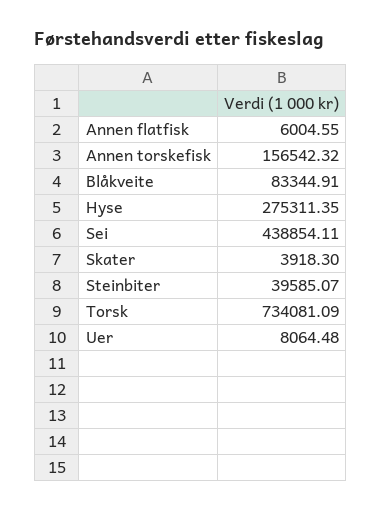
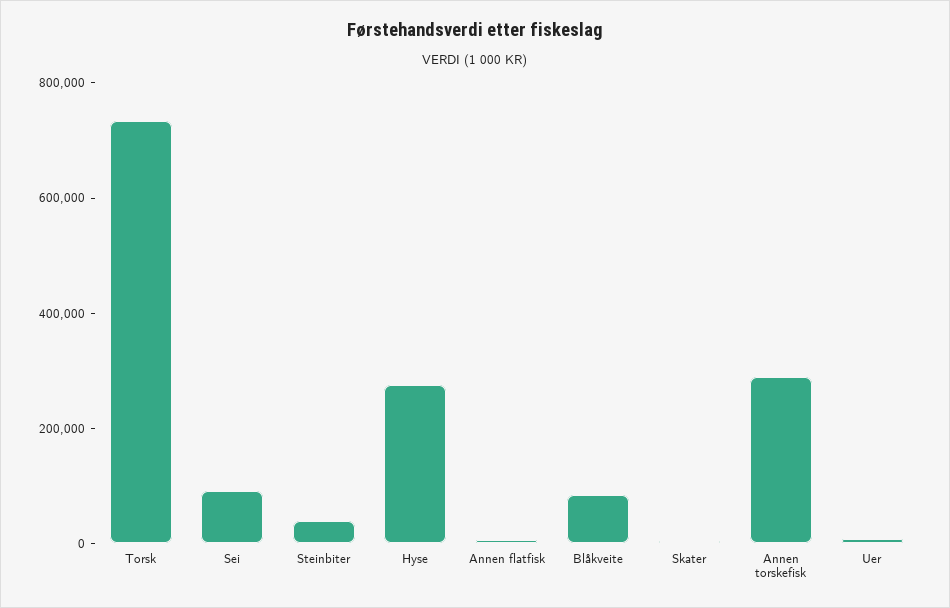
Annen torskefisk: 156542.32 -> 300000
Sei: 438854.11 -> 100000

